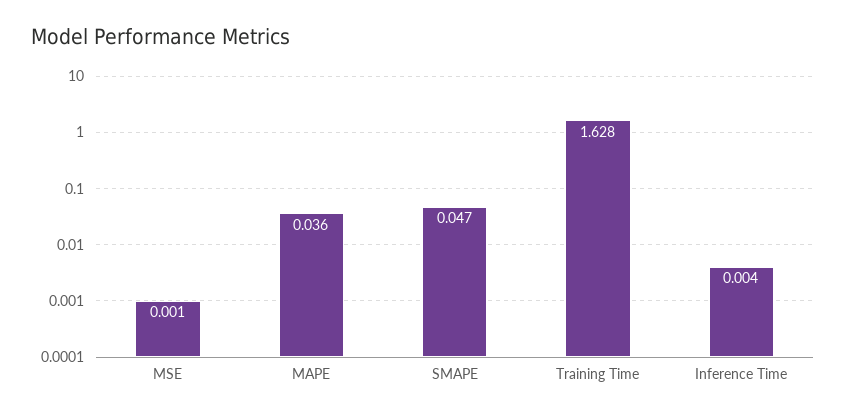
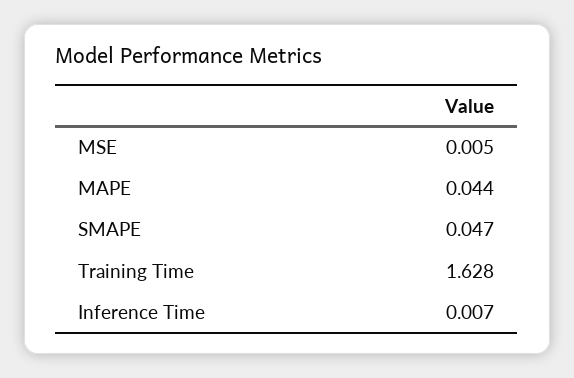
MSE: 0.001 -> 0.005
MAPE: 0.036 -> 0.044
Inference Time: 0.004 -> 0.007

